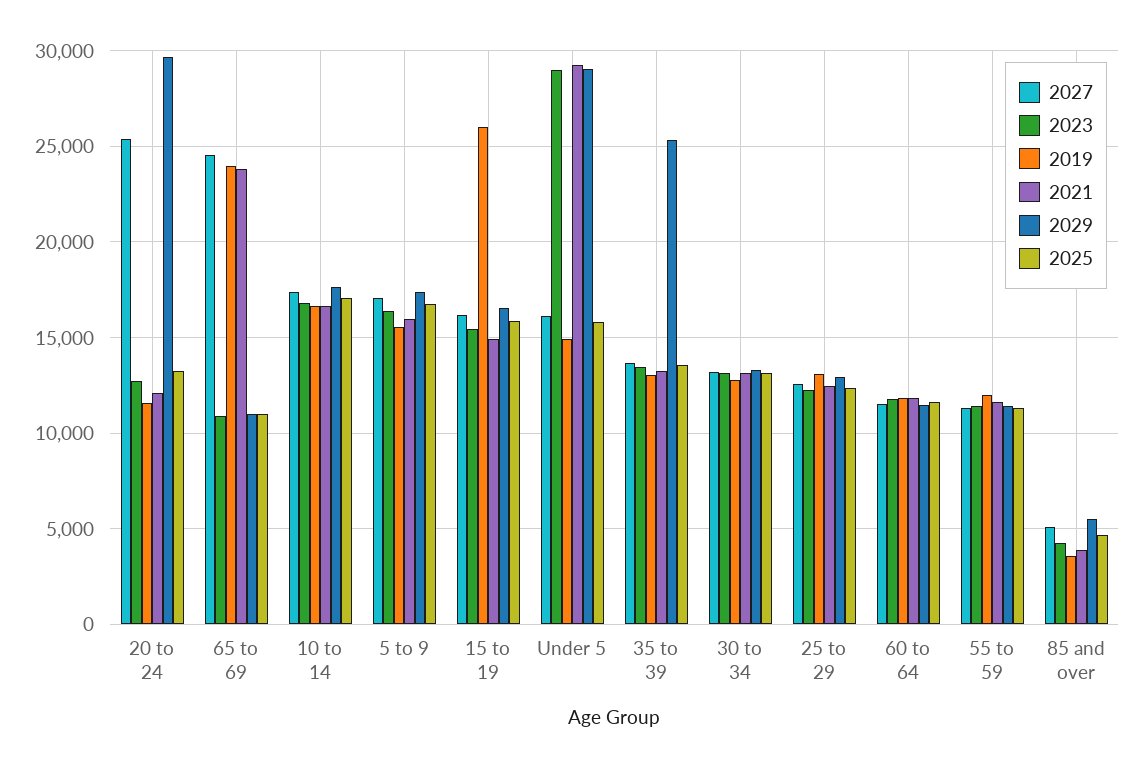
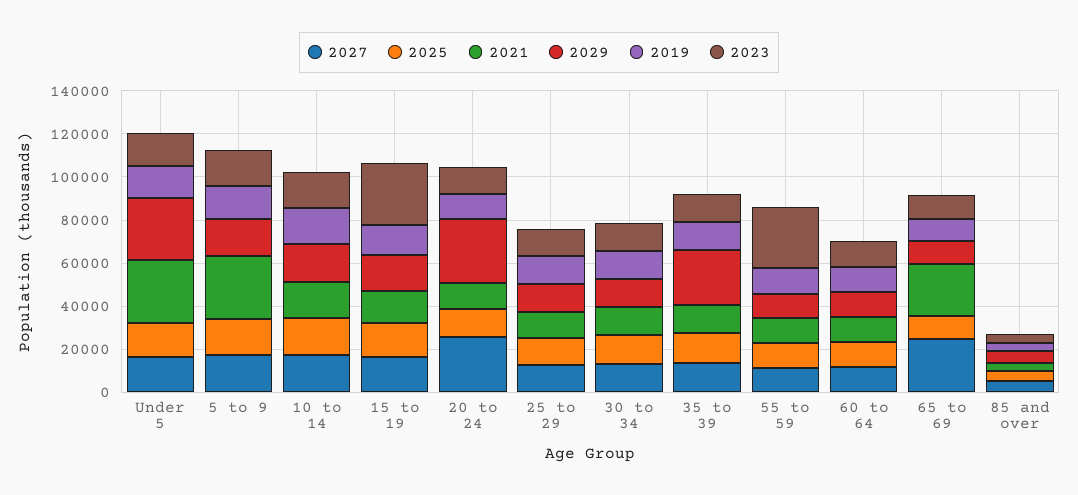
2019, 65 to 69: 24000 -> 10000
2021, 5 to 9: 16000 -> 30000
2023, 15 to 19: 15500 -> 30000
2019, 15 to 19: 26000 -> 15000
2023, Under 5: 29000 -> 15000
2023, 55 to 59: 11500 -> 30000

